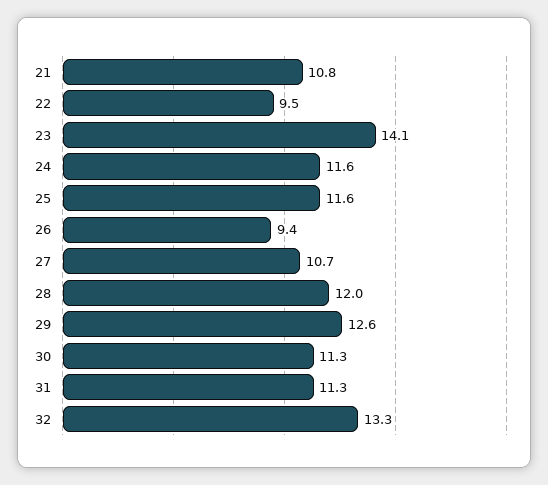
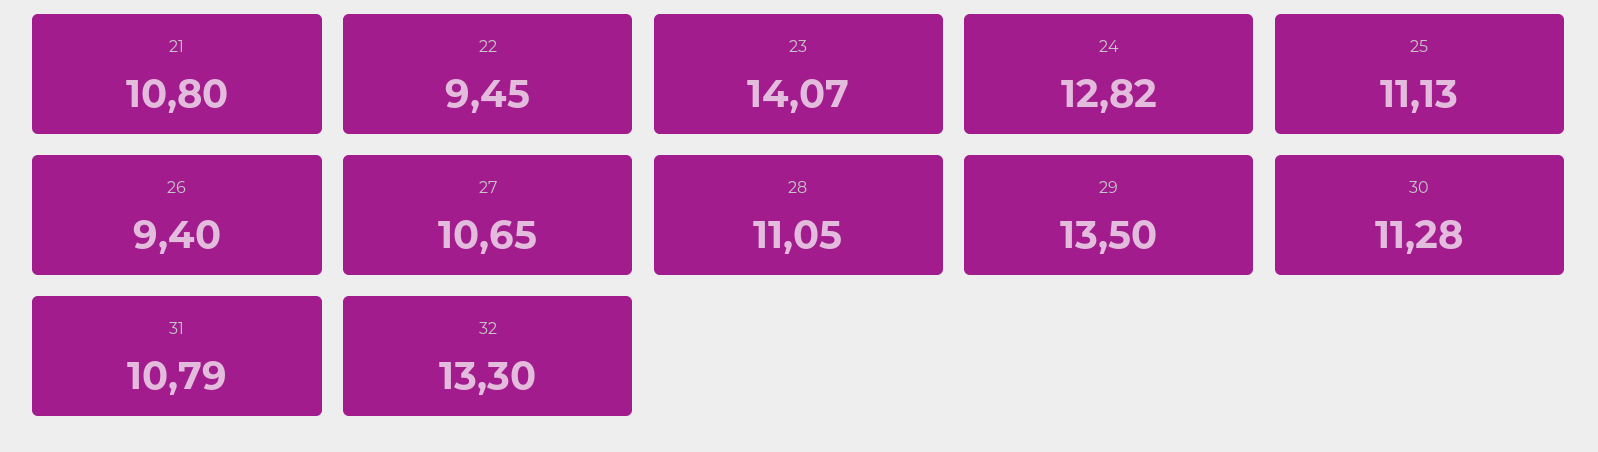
24: 11.6 -> 12.82
25: 11.6 -> 11.13
28: 12 -> 11.05
29: 12.6 -> 13.5
31: 11.3 -> 10.79

